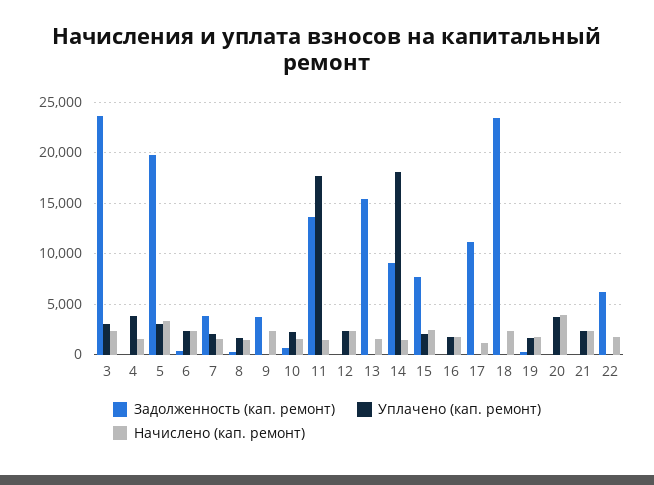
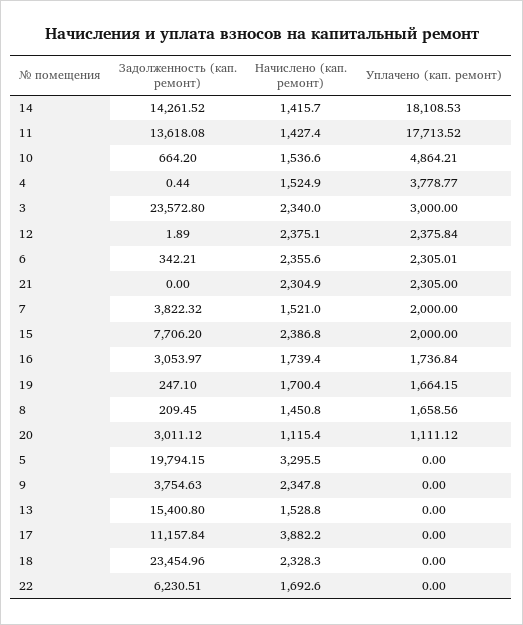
Уплачено (кап. ремонт), 5: 3000 -> 0
Уплачено (кап. ремонт), 10: 2000 -> 4864.21
Задолженность (кап. ремонт), 14: 9000 -> 14261.52
Задолженность (кап. ремонт), 16: 0 -> 3053.97
Начислено (кап. ремонт), 17: 1000 -> 3882.2
Задолженность (кап. ремонт), 20: 0 -> 3011.12
Уплачено (кап. ремонт), 20: 4000 -> 1111.12
Начислено (кап. ремонт), 20: 4000 -> 1115.4

